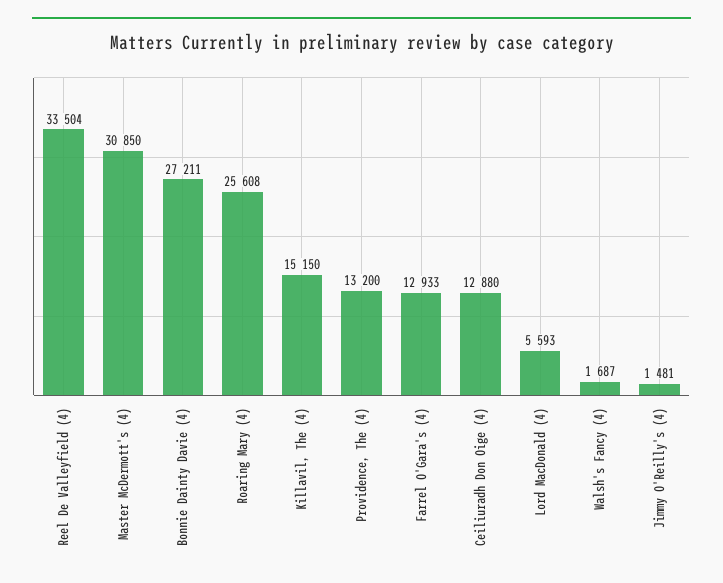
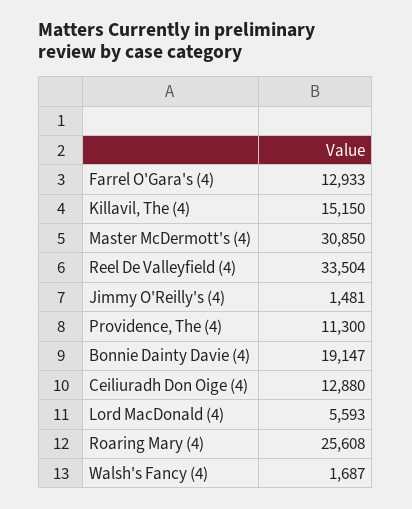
Bonnie Dainty Davie (4): 27211 -> 19147
Providence, The (4): 13200 -> 11300

